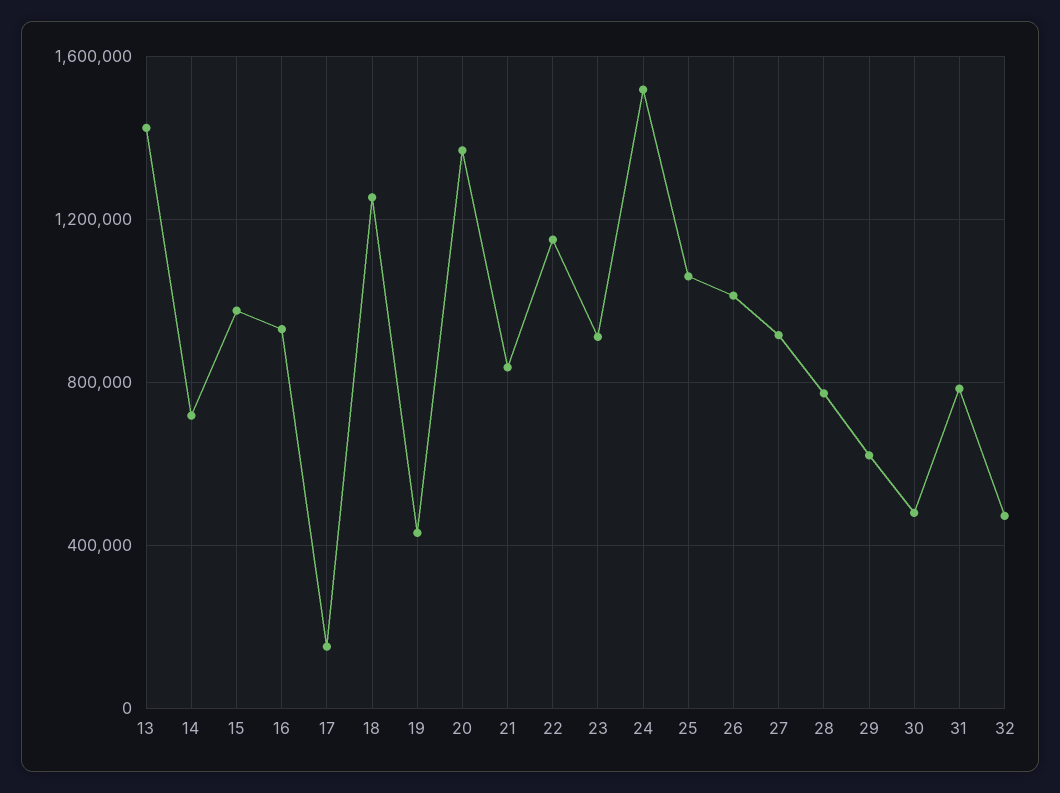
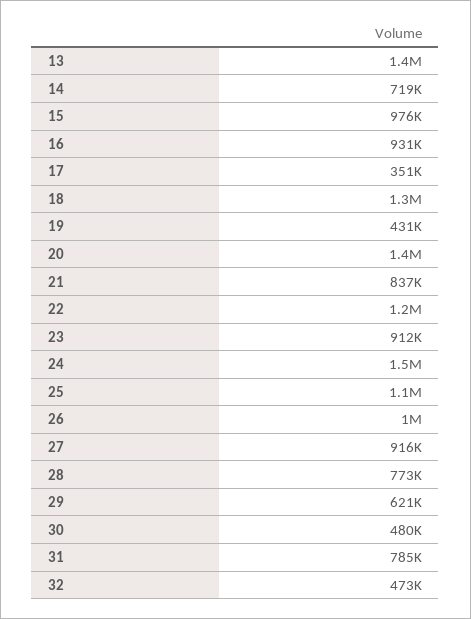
17: 150000 -> 351000

